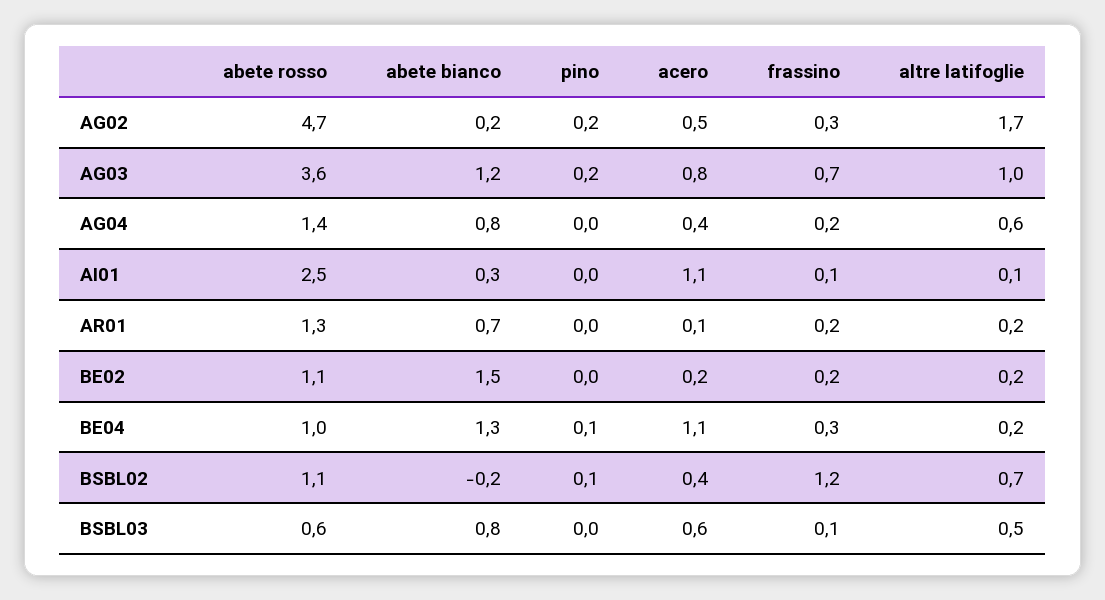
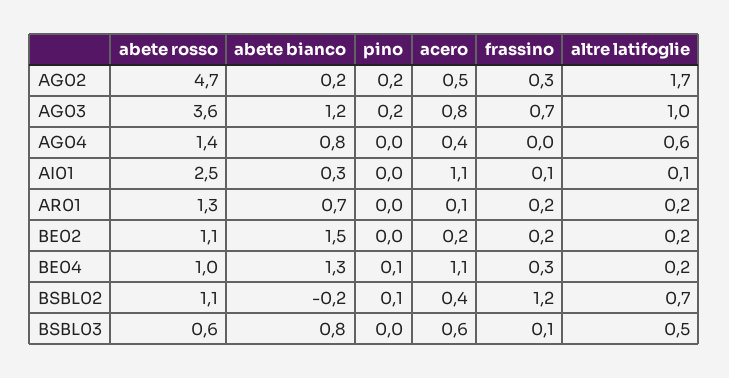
frassino, AG04: 0.2 -> 0

